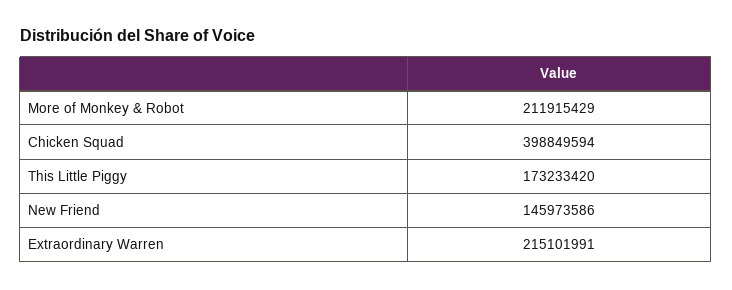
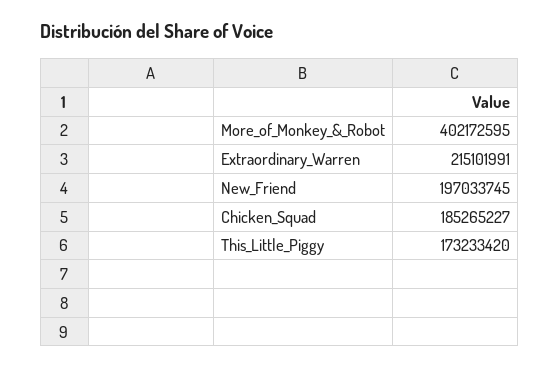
More of Monkey & Robot: 211915429 -> 402172595
Chicken Squad: 398849594 -> 185265227
New Friend: 145973586 -> 197033745

